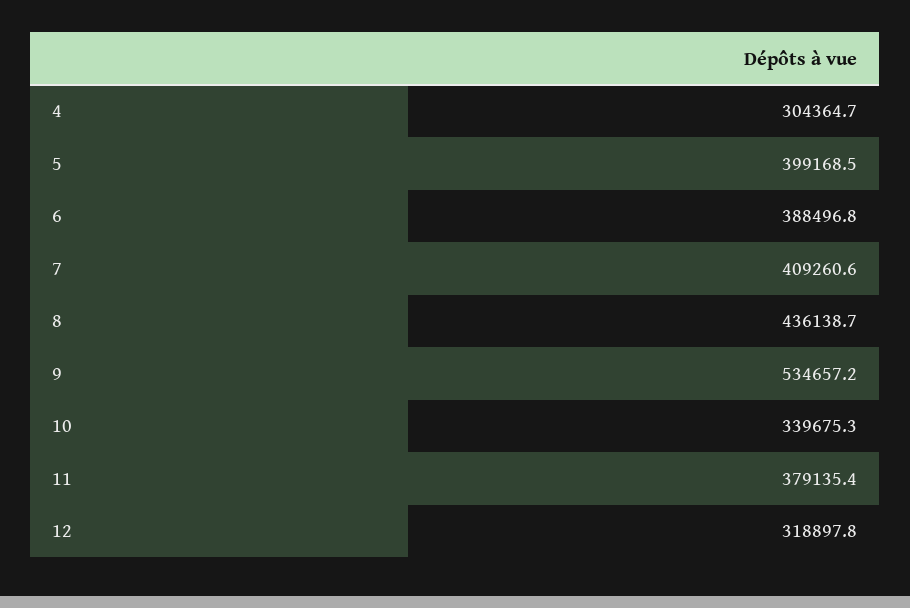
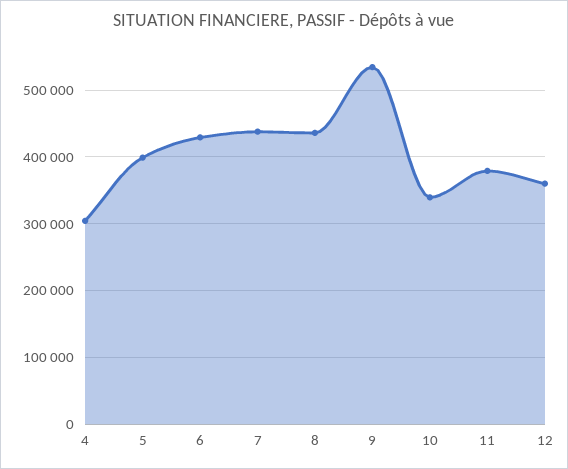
6: 388496.8 -> 430000
7: 409260.6 -> 440000
12: 318897.8 -> 360000

